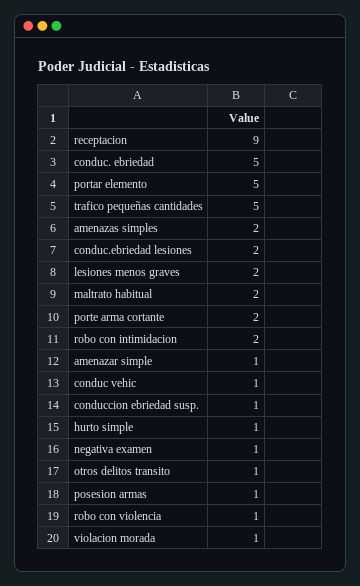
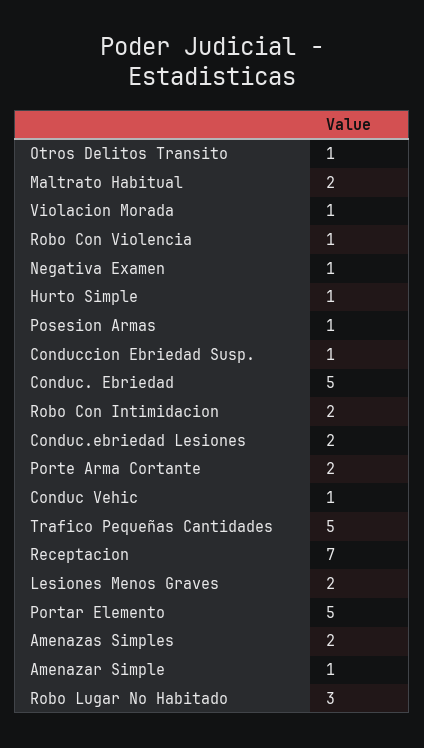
receptacion: 9 -> 7
Robo Lugar No Habitado: none -> 3

